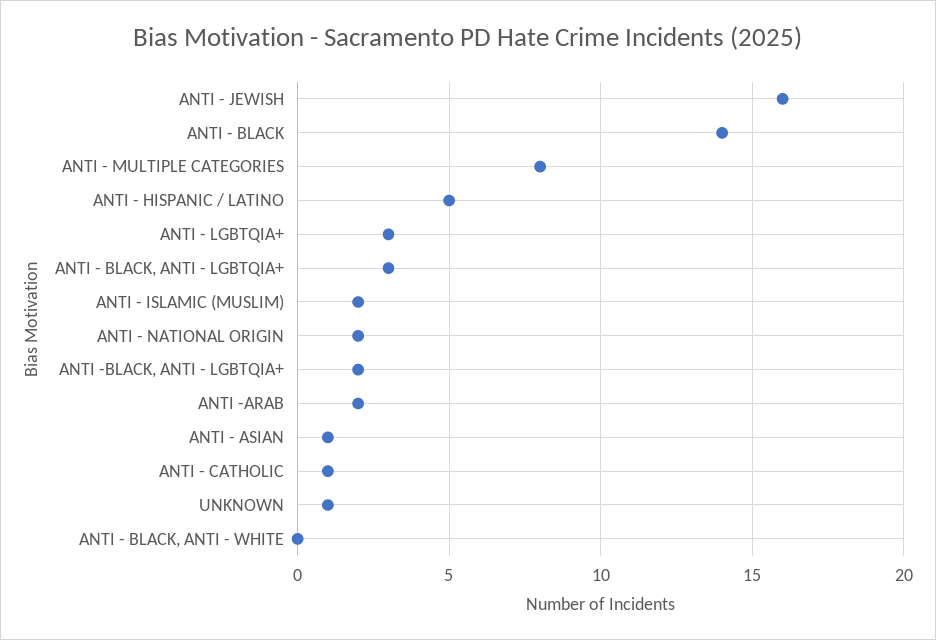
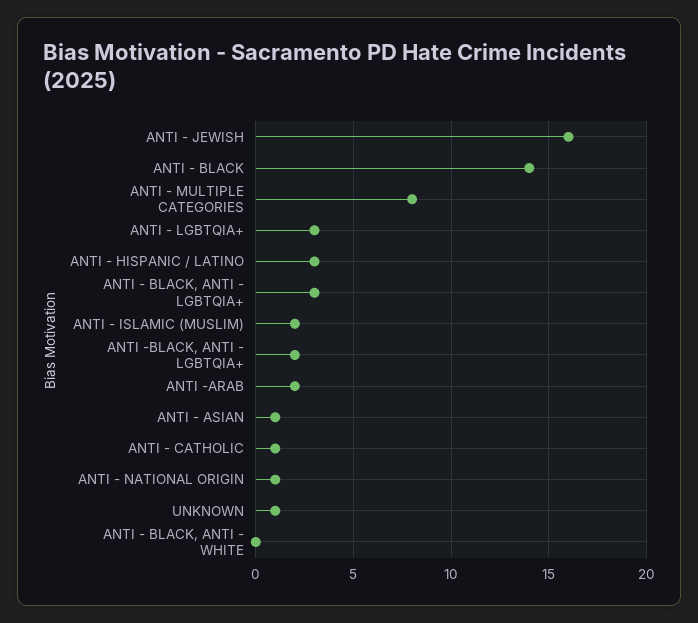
ANTI - HISPANIC / LATINO: 5 -> 3
ANTI - NATIONAL ORIGIN: 2 -> 1

